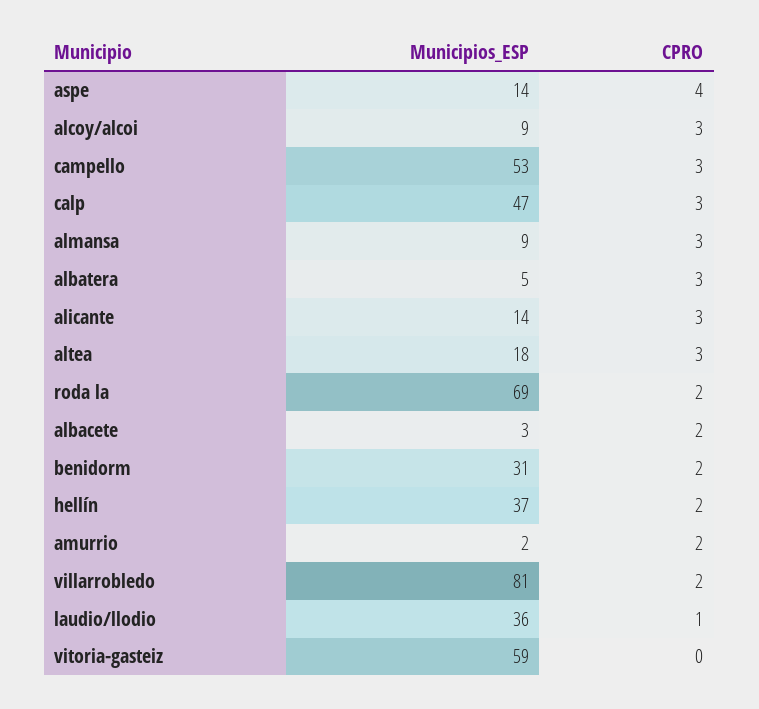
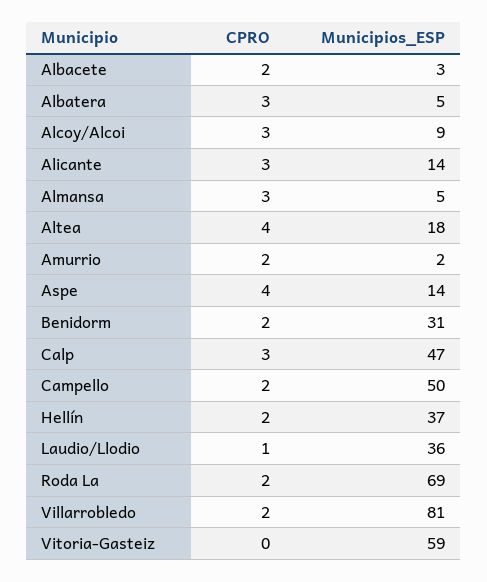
Municipios_ESP, campello: 53 -> 50
CPRO, campello: 3 -> 2
Municipios_ESP, almansa: 9 -> 5
CPRO, altea: 3 -> 4

